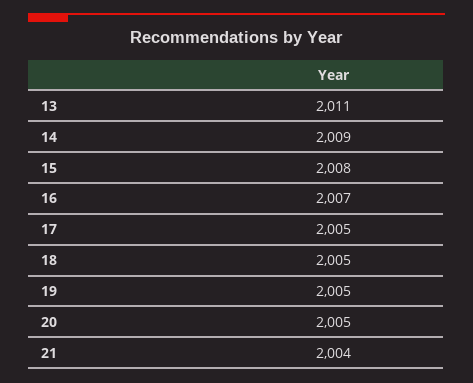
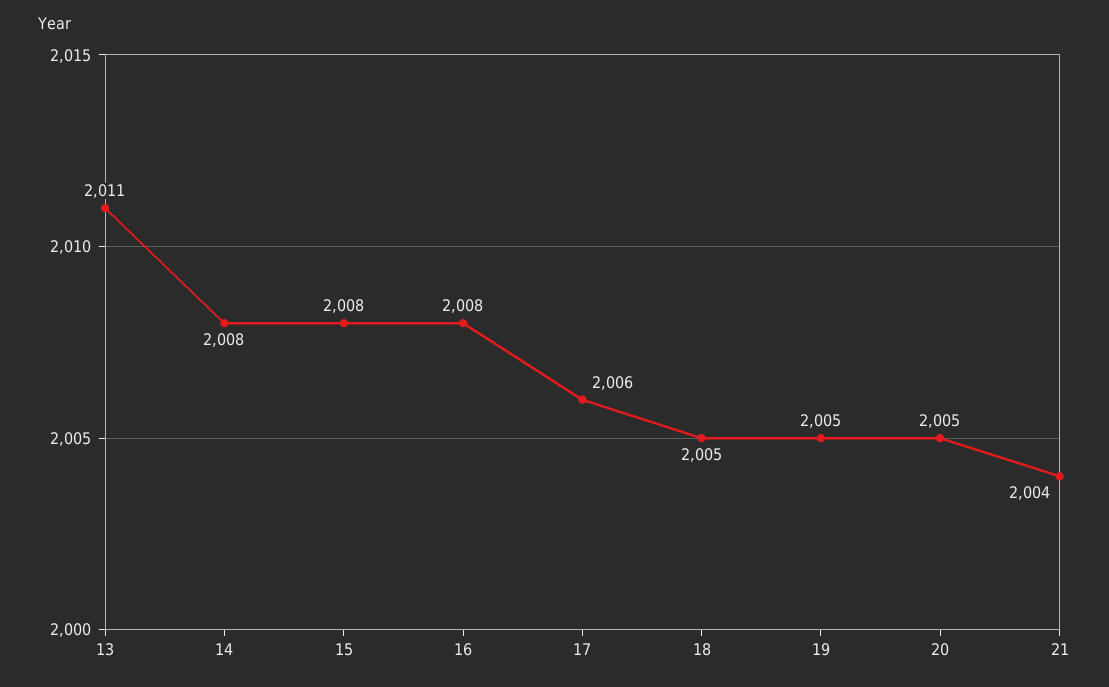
14: 2009 -> 2008
16: 2007 -> 2008
17: 2005 -> 2006

